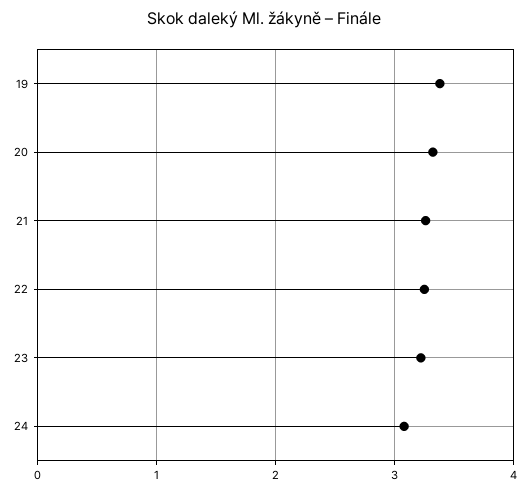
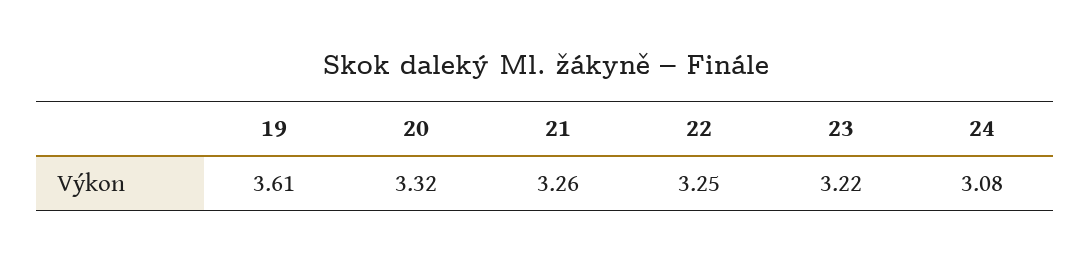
19: 3.4 -> 3.61

